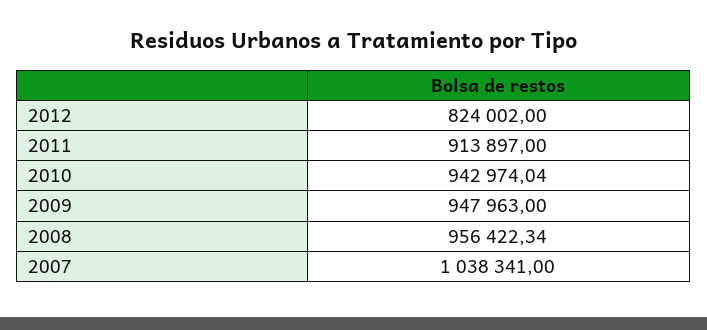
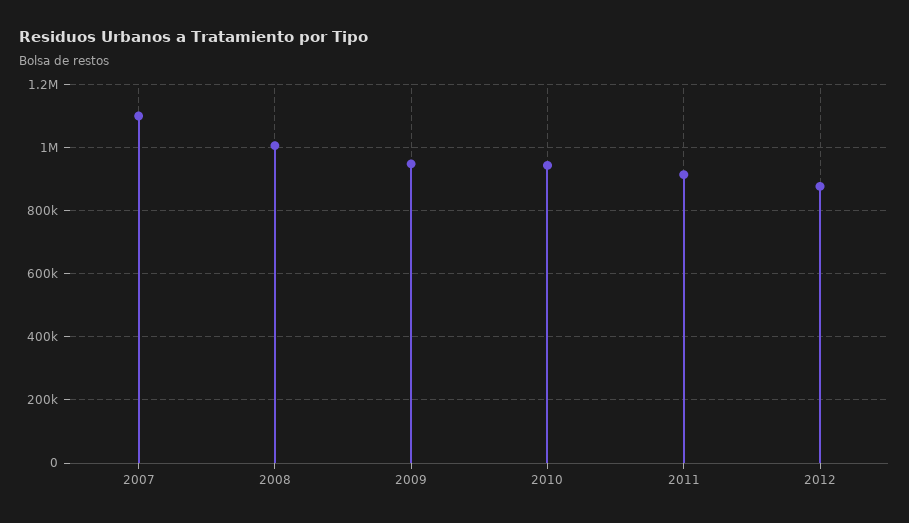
2012: 824002 -> 880000
2008: 956422.34 -> 1000000
2007: 1038341 -> 1100000

